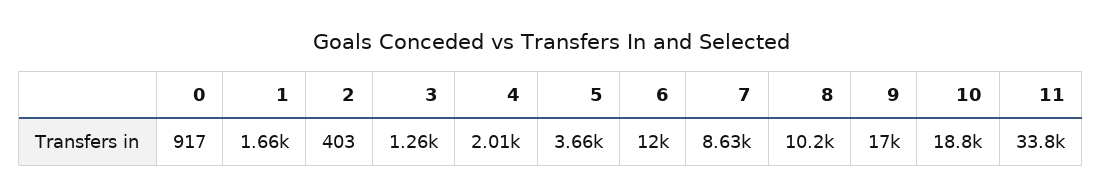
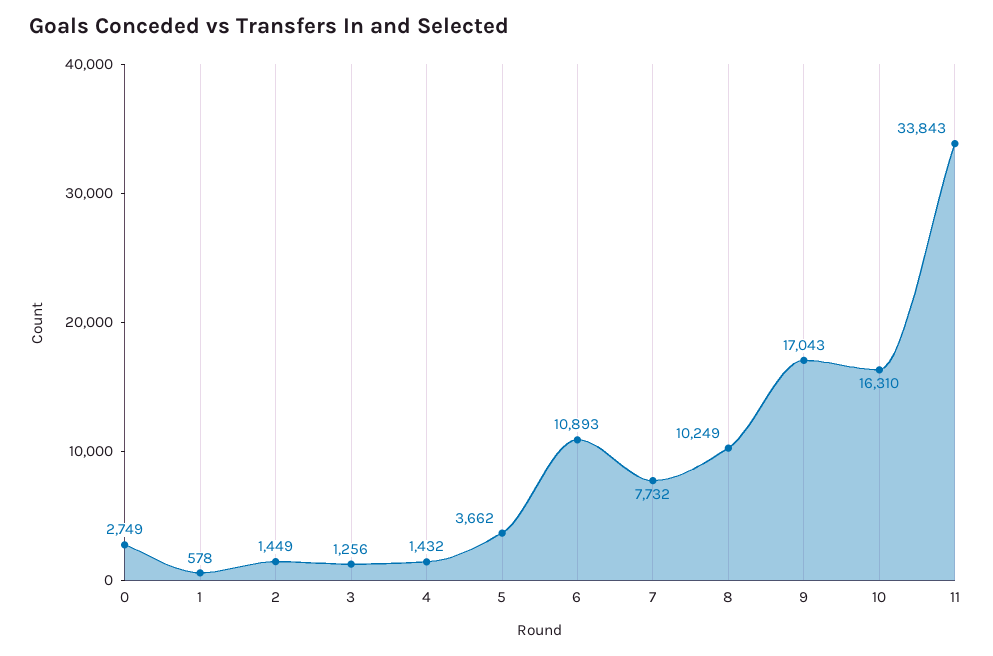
0: 917 -> 2749
1: 1660 -> 578
2: 403 -> 1449
4: 2010 -> 1432
6: 12000 -> 10893
7: 8630 -> 7732
10: 18800 -> 16310

